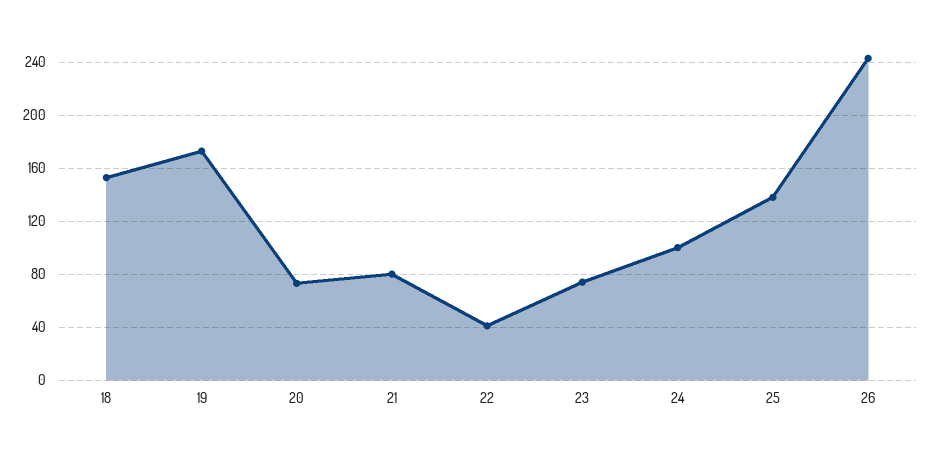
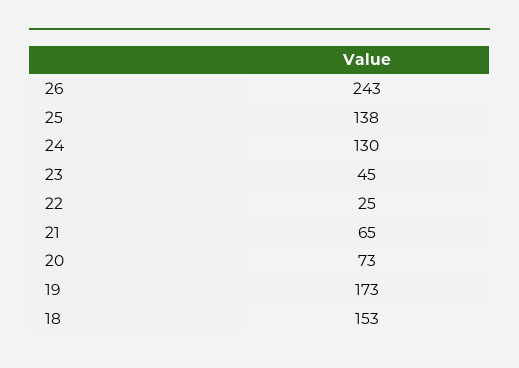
21: 80 -> 65
22: 40 -> 25
23: 75 -> 45
24: 100 -> 130

